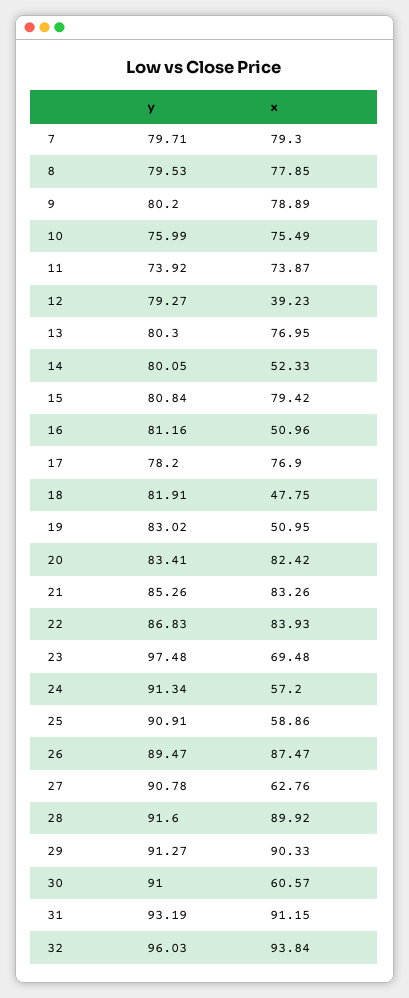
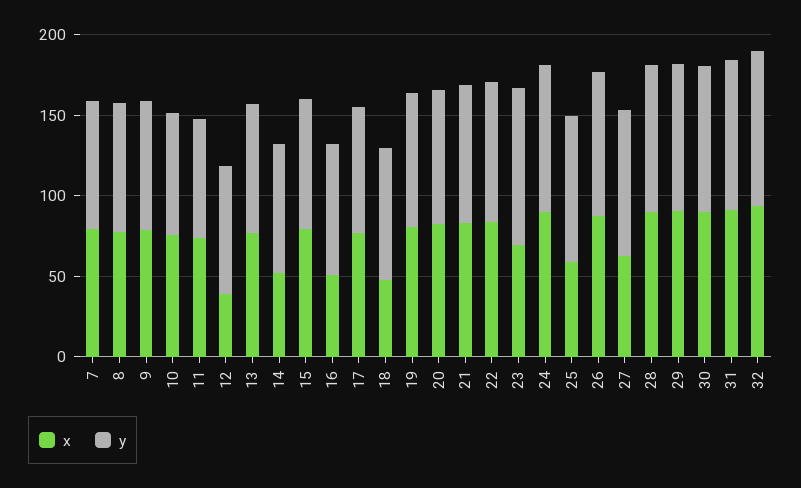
x, 19: 50.95 -> 80
x, 24: 57.2 -> 90
x, 30: 60.57 -> 90

